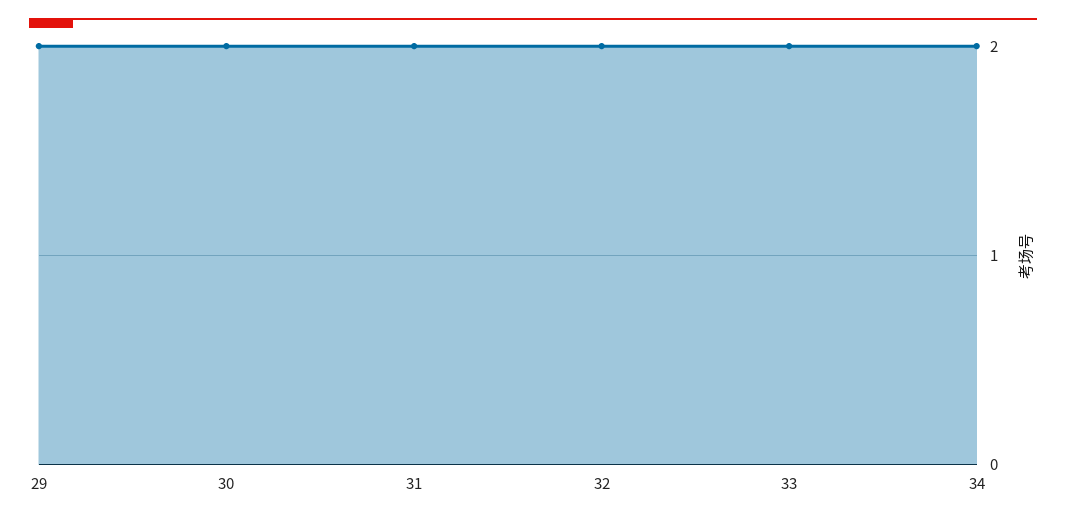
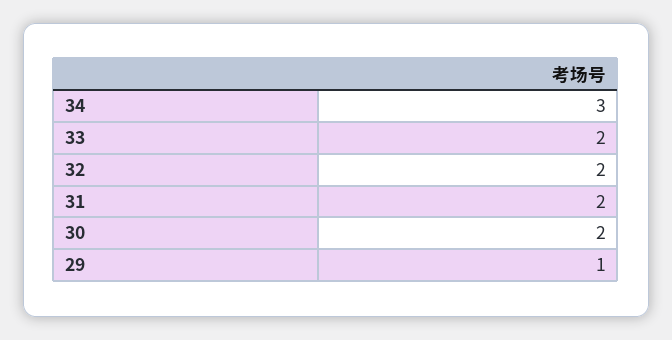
29: 2 -> 1
34: 2 -> 3

